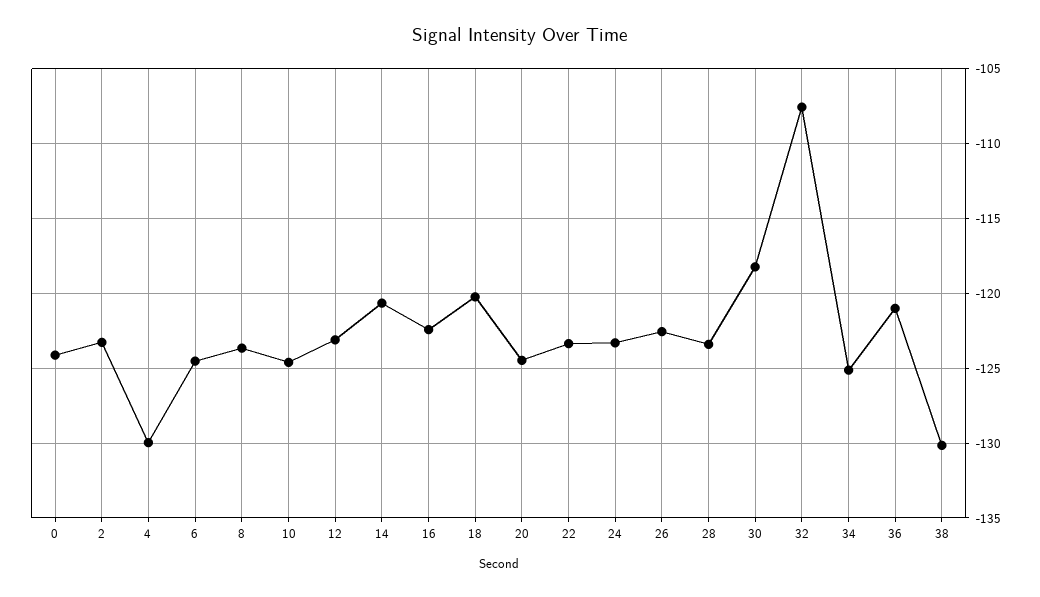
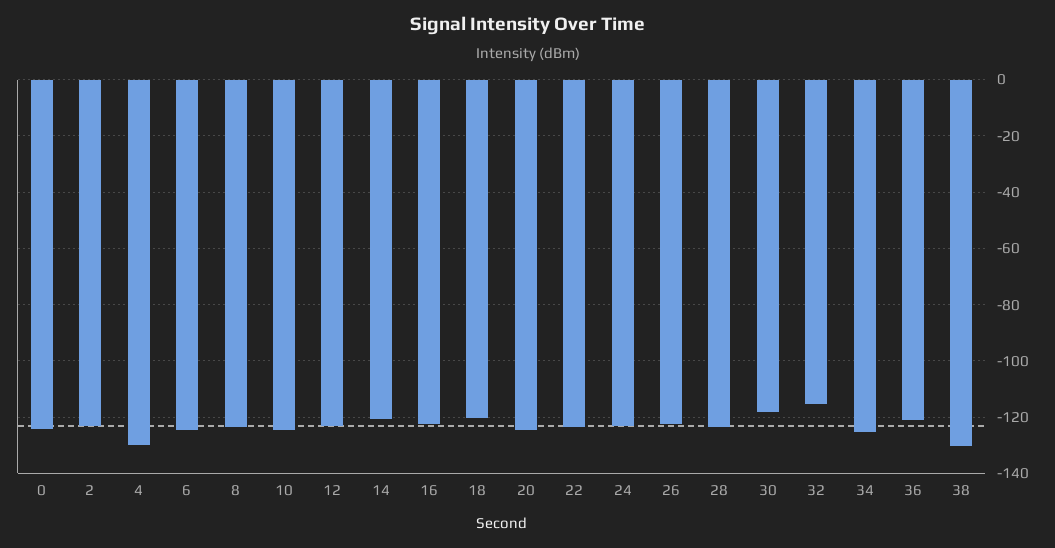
32: -107.5 -> -115

